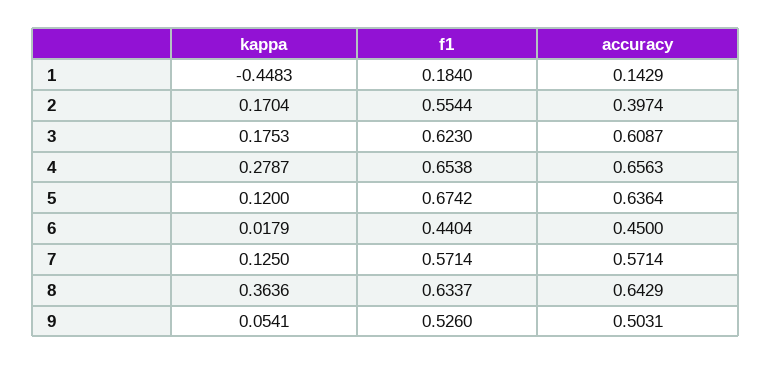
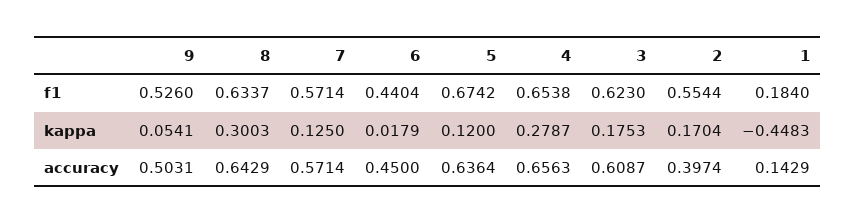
kappa, 8: 0.3636 -> 0.3003

